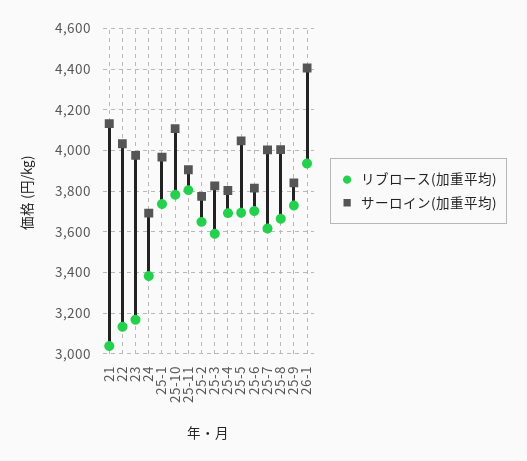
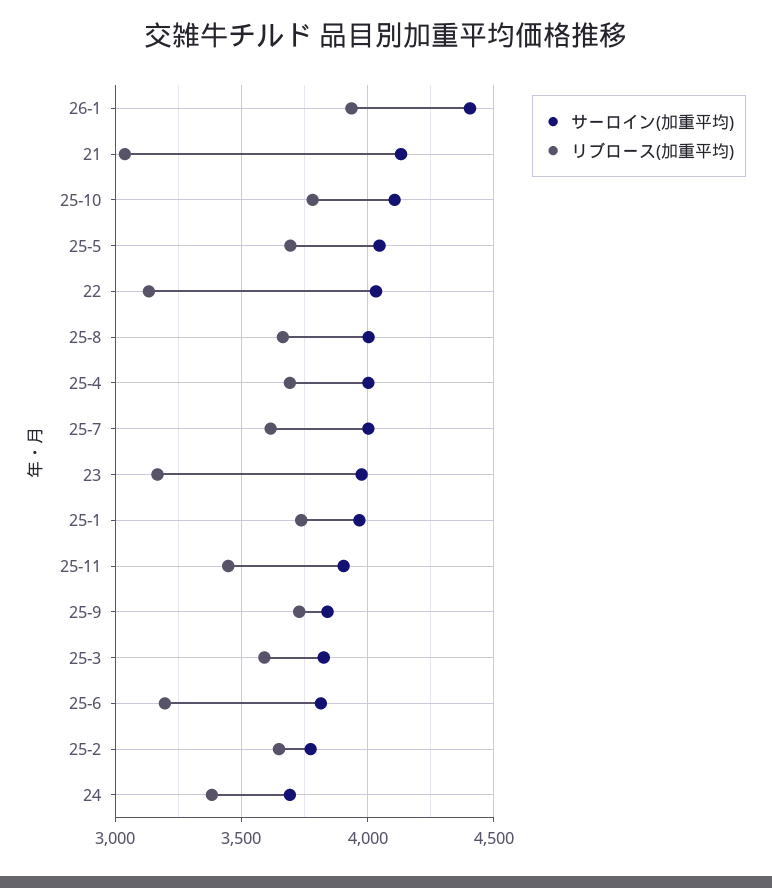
リブロース(加重平均), 25-11: 3800 -> 3450
サーロイン(加重平均), 25-4: 3800 -> 4000
リブロース(加重平均), 25-6: 3700 -> 3200

